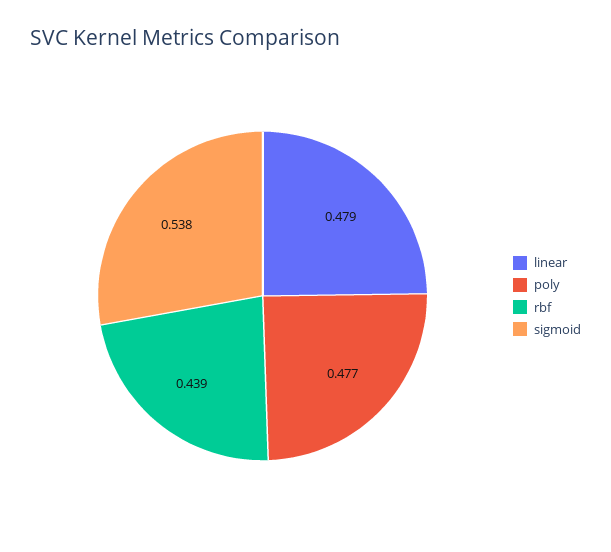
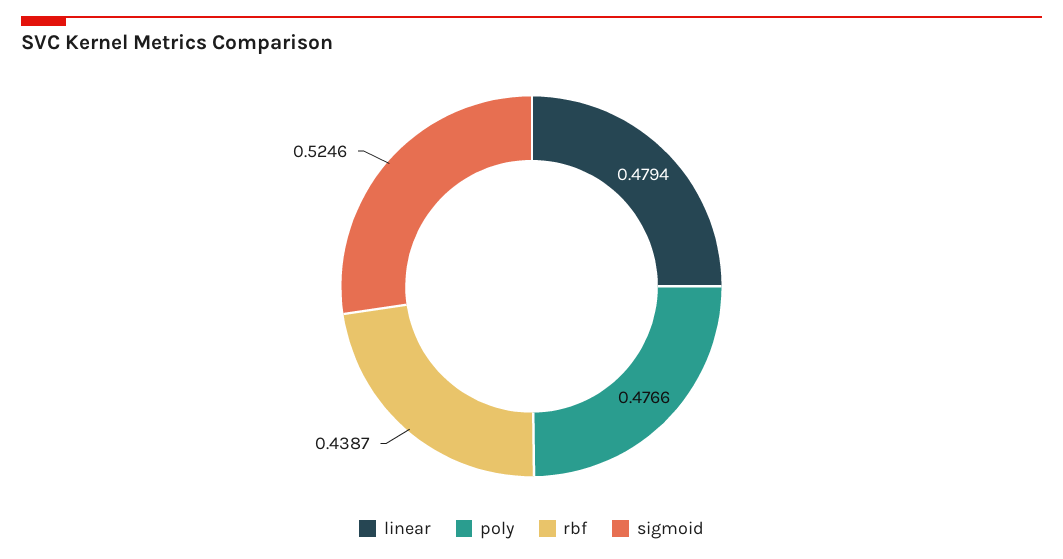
sigmoid: 0.538 -> 0.5246

